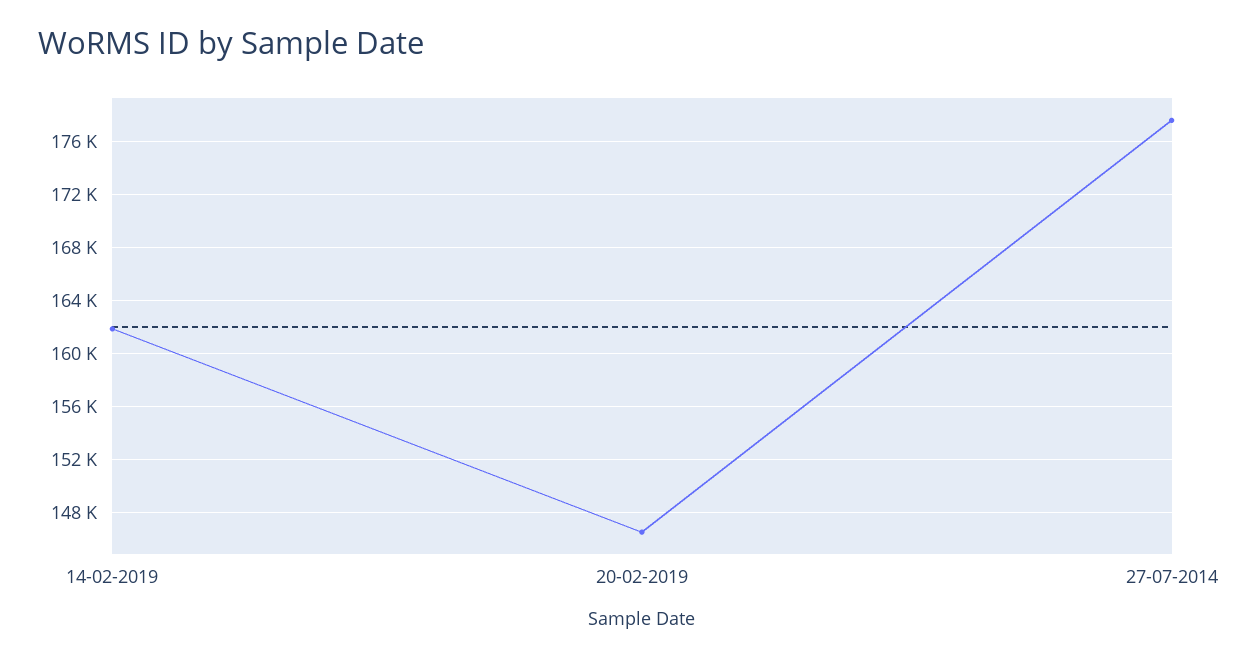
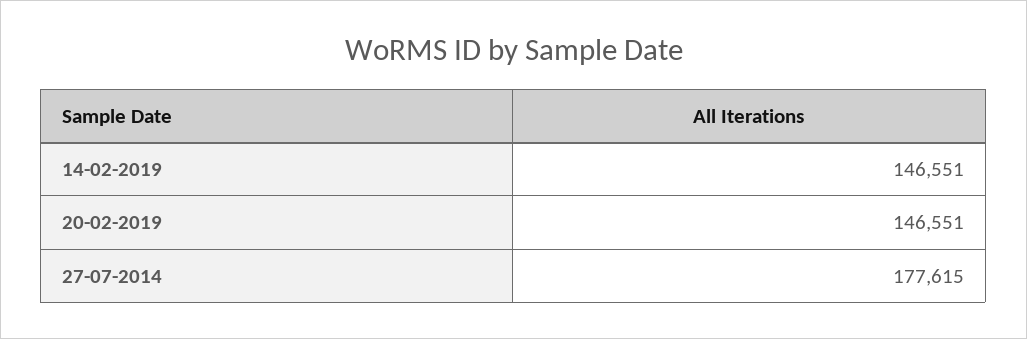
14-02-2019: 162000 -> 146551

